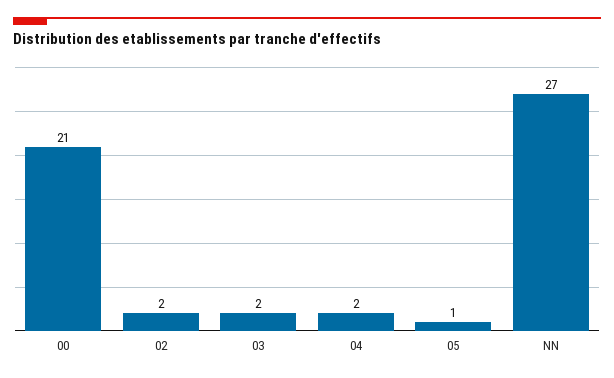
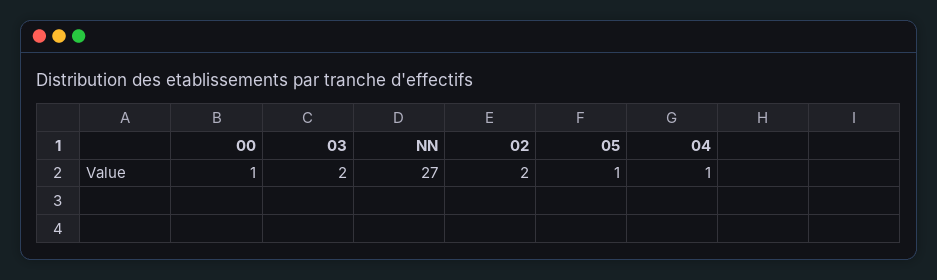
00: 21 -> 1
04: 2 -> 1

